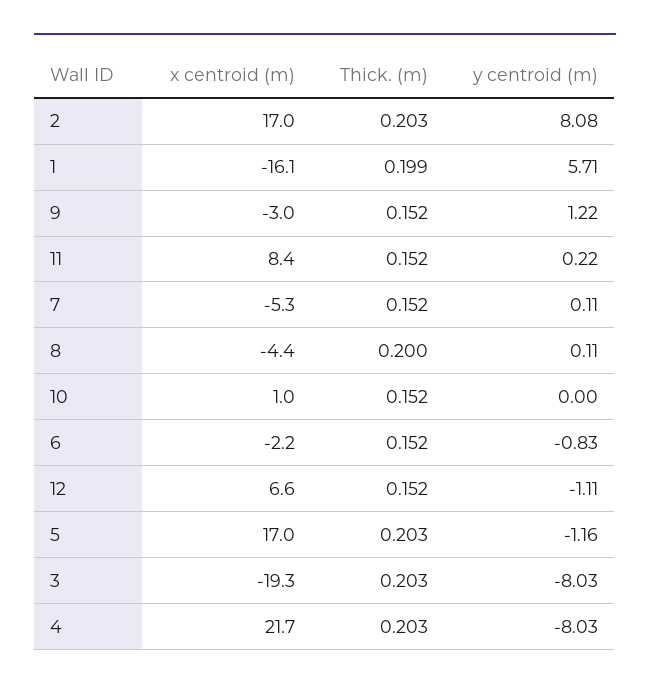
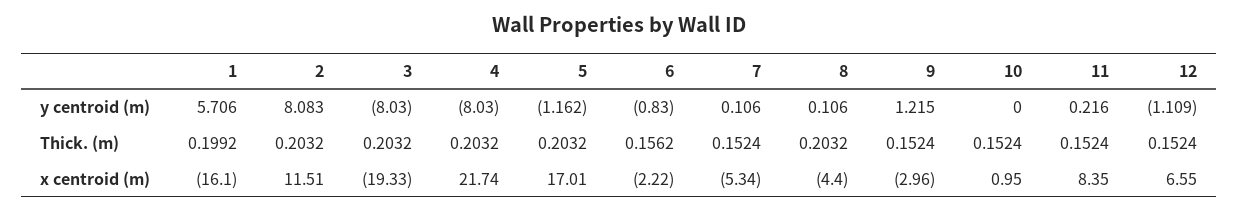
x centroid (m), 2: 17 -> 11.51
Thick. (m), 8: 0.2 -> 0.2032
Thick. (m), 6: 0.152 -> 0.1562

